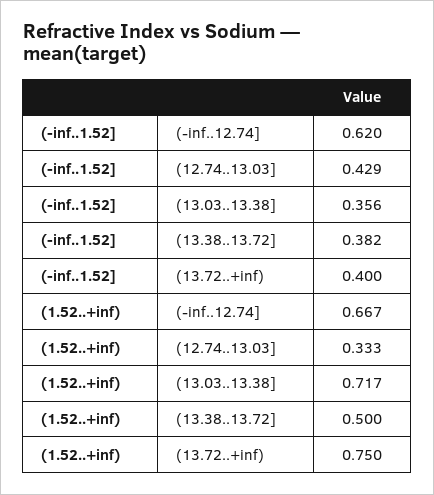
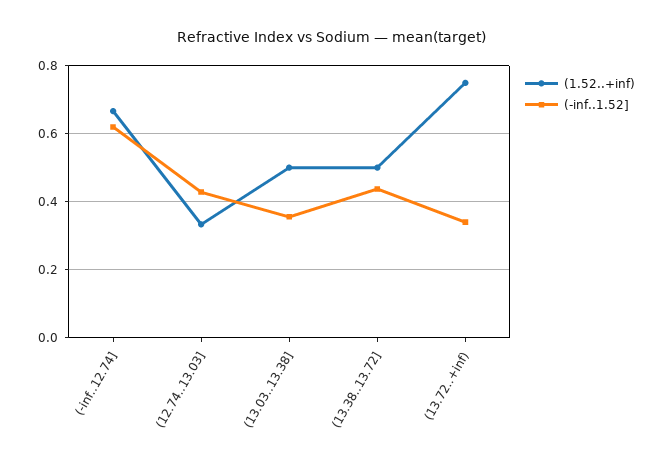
(-inf..1.52], (13.38..13.72]: 0.382 -> 0.44
(-inf..1.52], (13.72..+inf): 0.4 -> 0.34
(1.52..+inf), (13.03..13.38]: 0.717 -> 0.5

